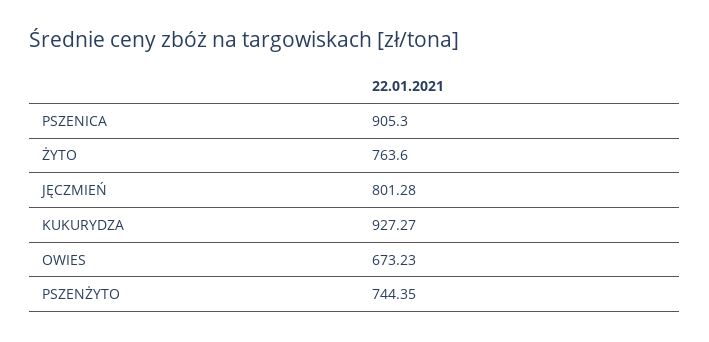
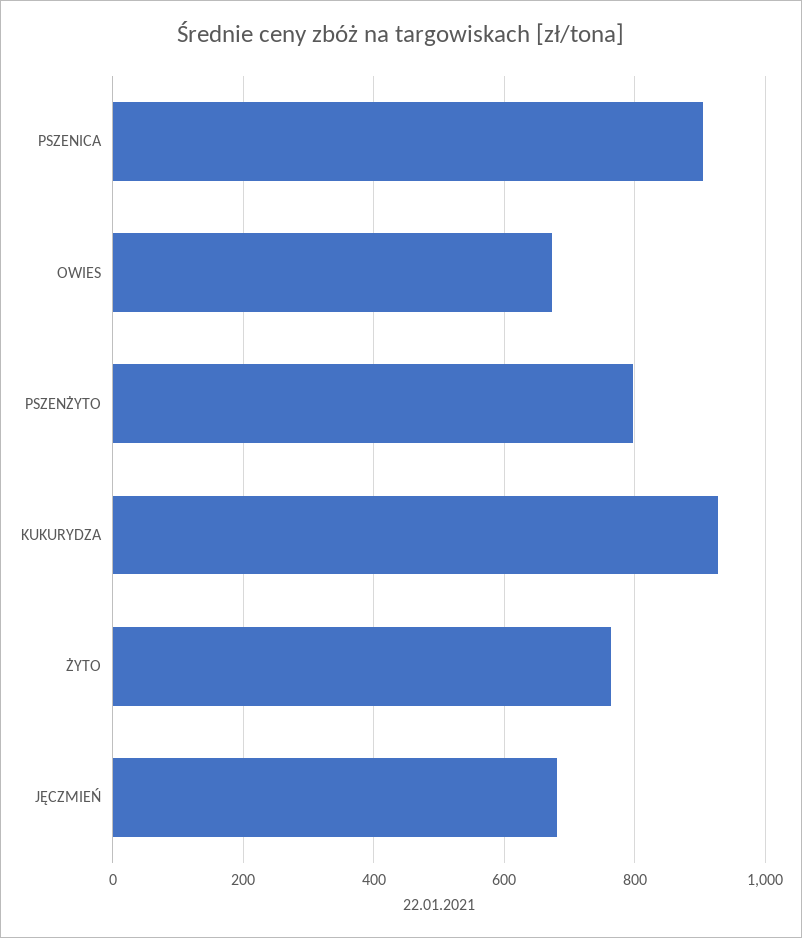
JĘCZMIEŃ: 801.28 -> 680
PSZENŻYTO: 744.35 -> 800

